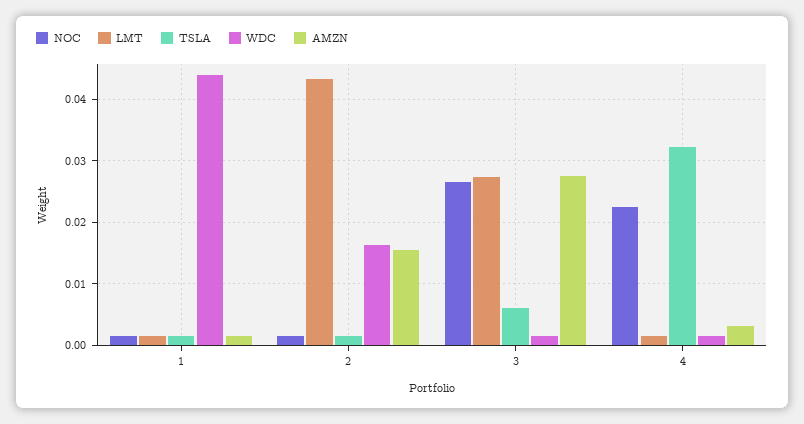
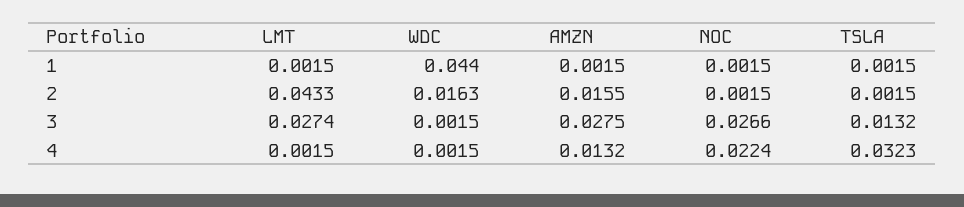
TSLA, 3: 0.006 -> 0.0132
AMZN, 4: 0.003 -> 0.0132

